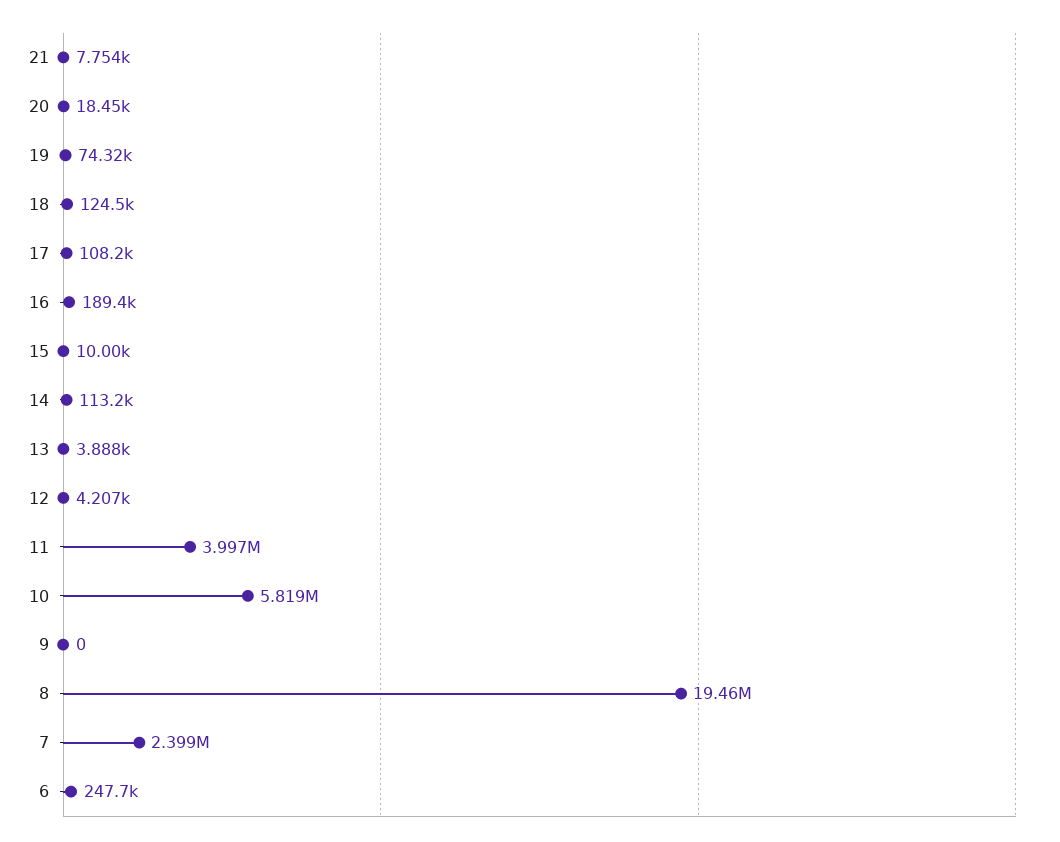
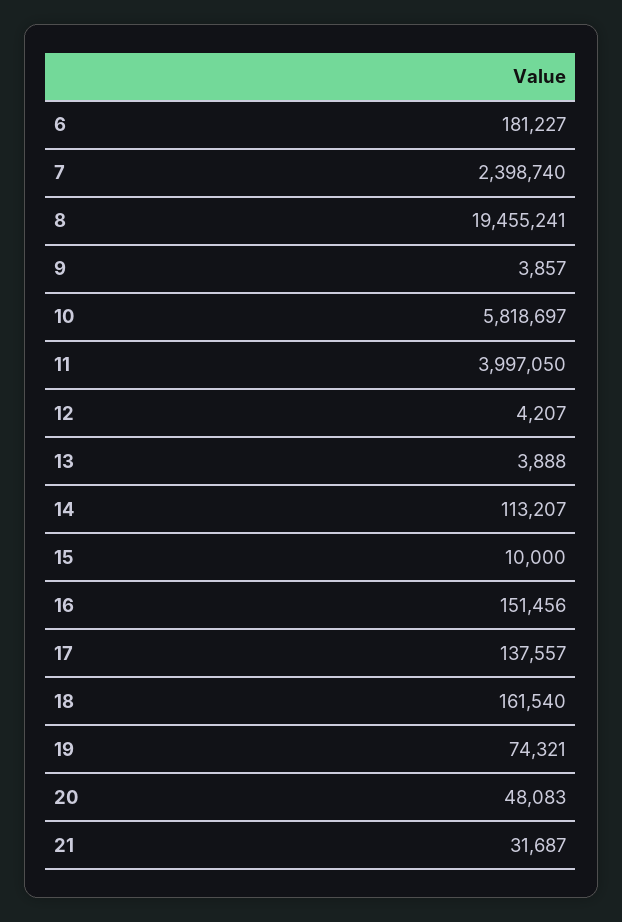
21: 7754 -> 31687
20: 18450 -> 48083
18: 124500 -> 161540
17: 108200 -> 137557
16: 189400 -> 151456
9: 0 -> 3857
6: 247700 -> 181227

